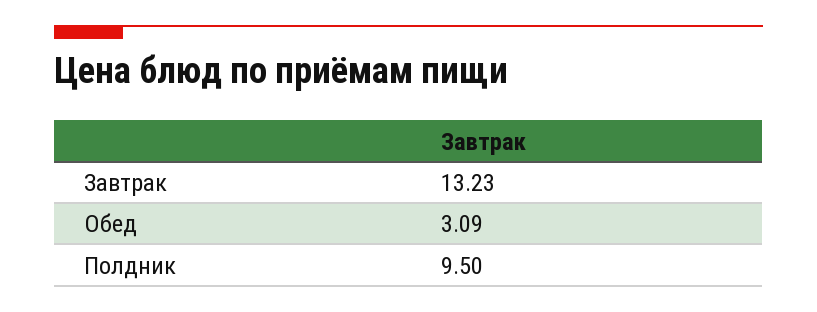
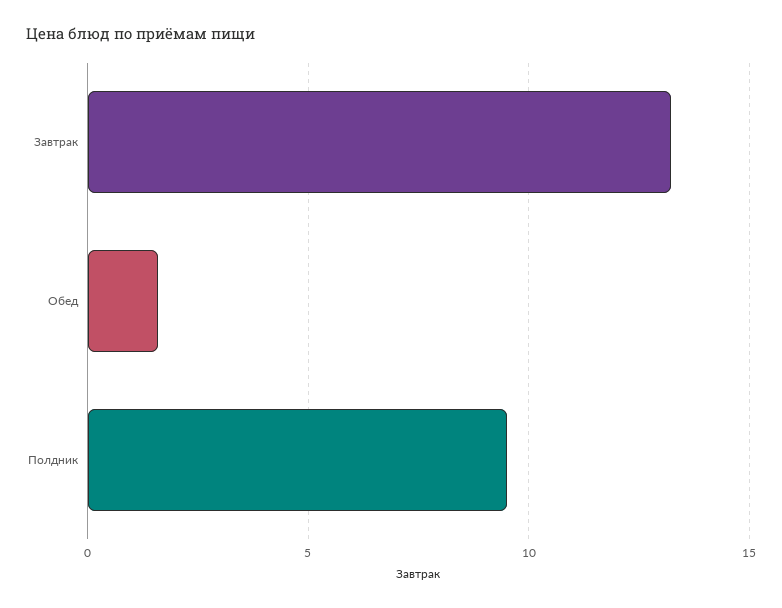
Обед: 3.09 -> 1.5

